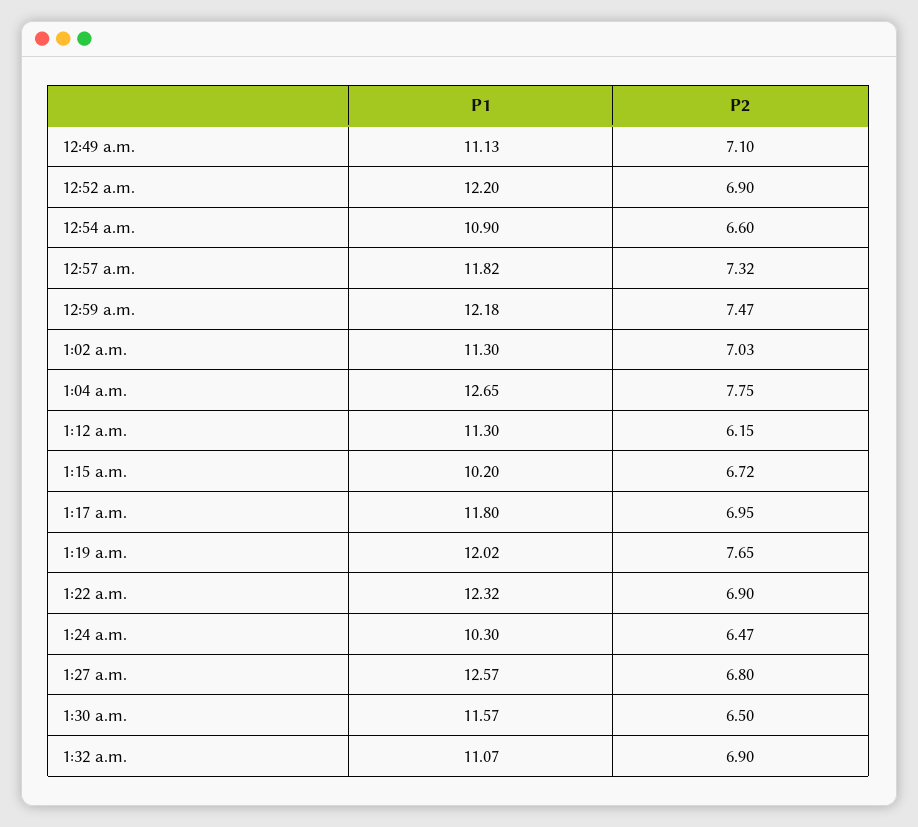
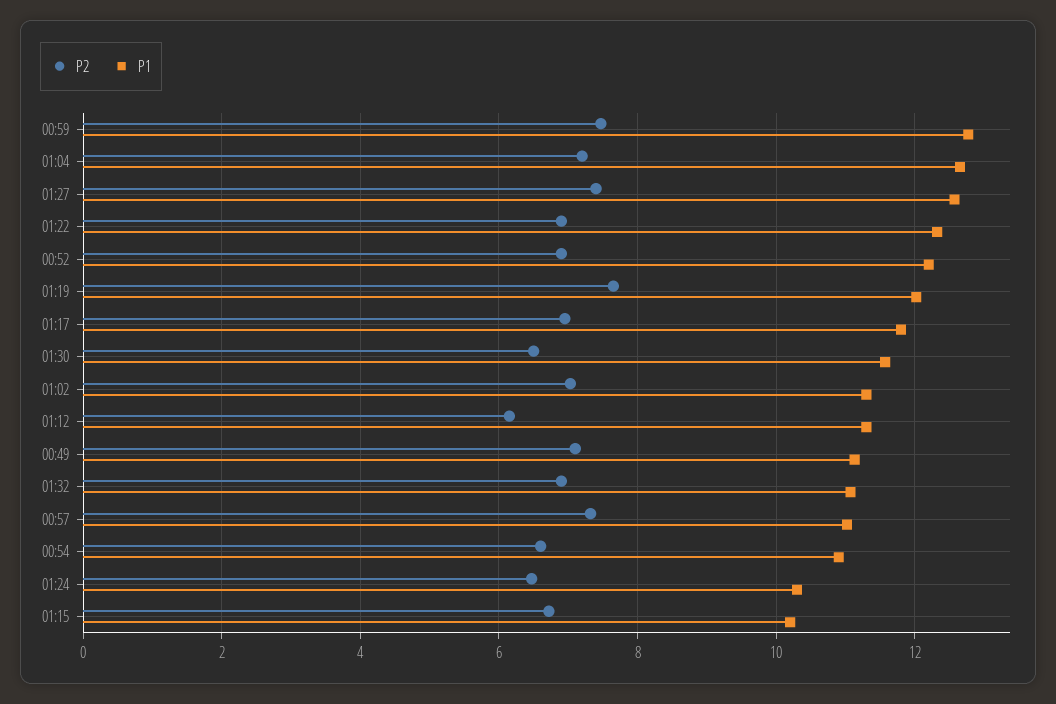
P1, 12:57 a.m.: 11.82 -> 11
P1, 12:59 a.m.: 12.18 -> 12.8
P2, 1:04 a.m.: 7.75 -> 7.2
P2, 1:27 a.m.: 6.8 -> 7.4

